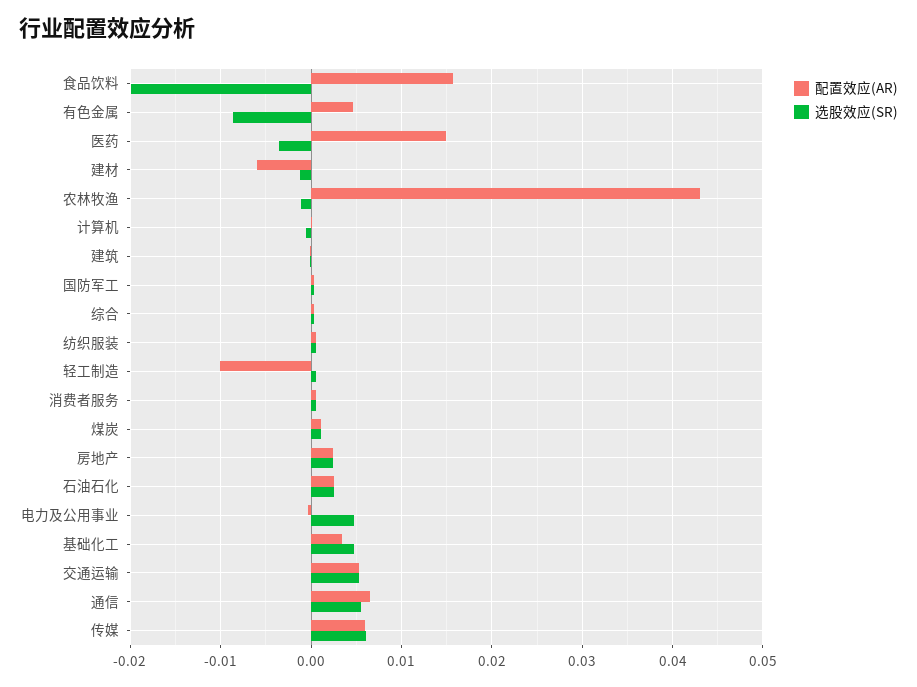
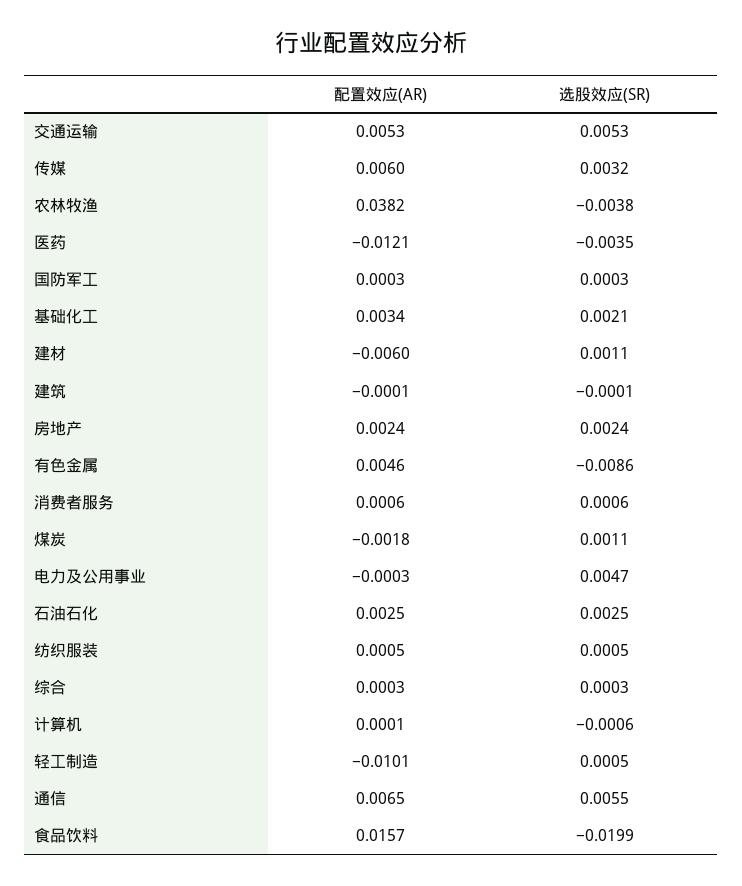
配置效应(AR), 医药: 0.015 -> -0.0121
选股效应(SR), 建材: -0.001 -> 0.0011
配置效应(AR), 农林牧渔: 0.043 -> 0.0382
选股效应(SR), 农林牧渔: -0.001 -> -0.0038
配置效应(AR), 煤炭: 0.001 -> -0.0018
选股效应(SR), 基础化工: 0.005 -> 0.0021
选股效应(SR), 传媒: 0.006 -> 0.0032

